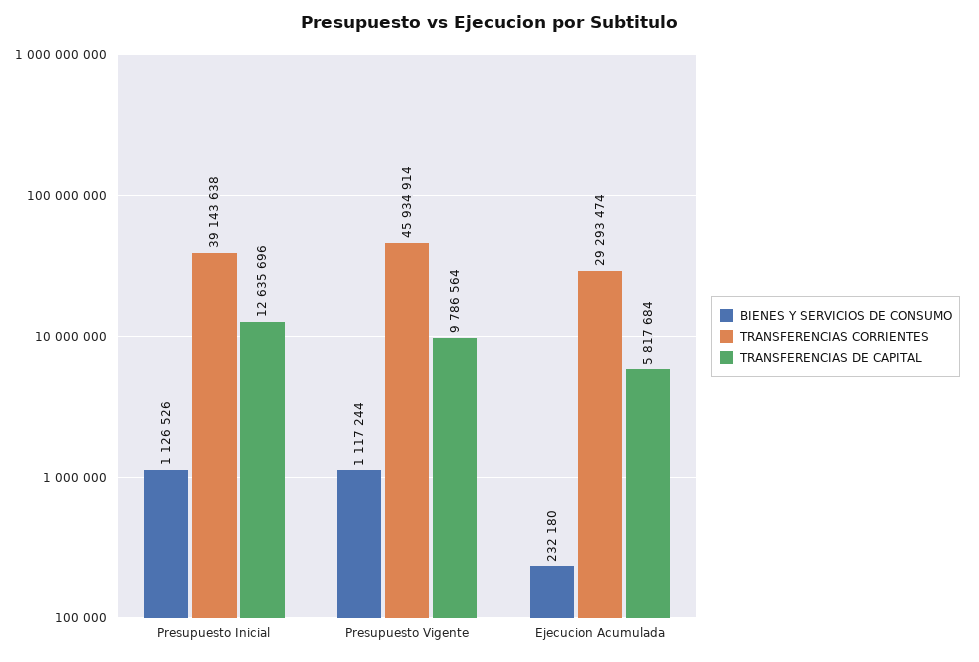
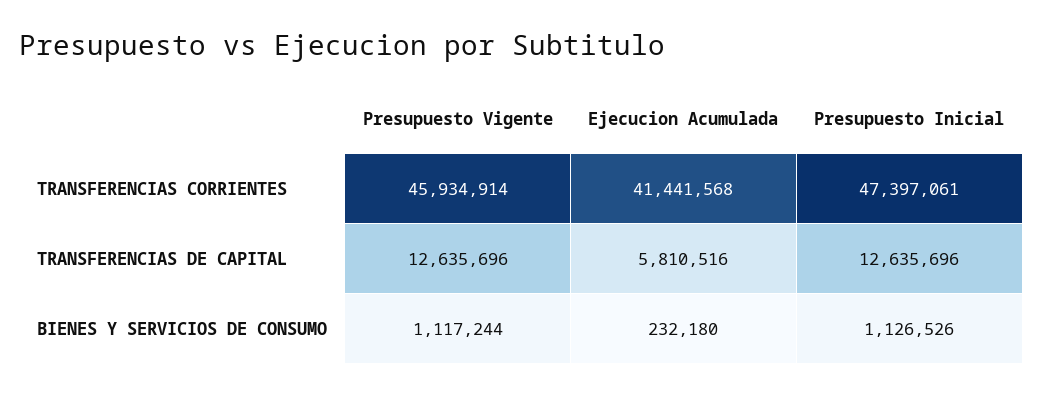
TRANSFERENCIAS CORRIENTES, Presupuesto Inicial: 39143638 -> 47397061
TRANSFERENCIAS DE CAPITAL, Presupuesto Vigente: 9786564 -> 12635696
TRANSFERENCIAS CORRIENTES, Ejecucion Acumulada: 29293474 -> 41441568
TRANSFERENCIAS DE CAPITAL, Ejecucion Acumulada: 5817684 -> 5810516

